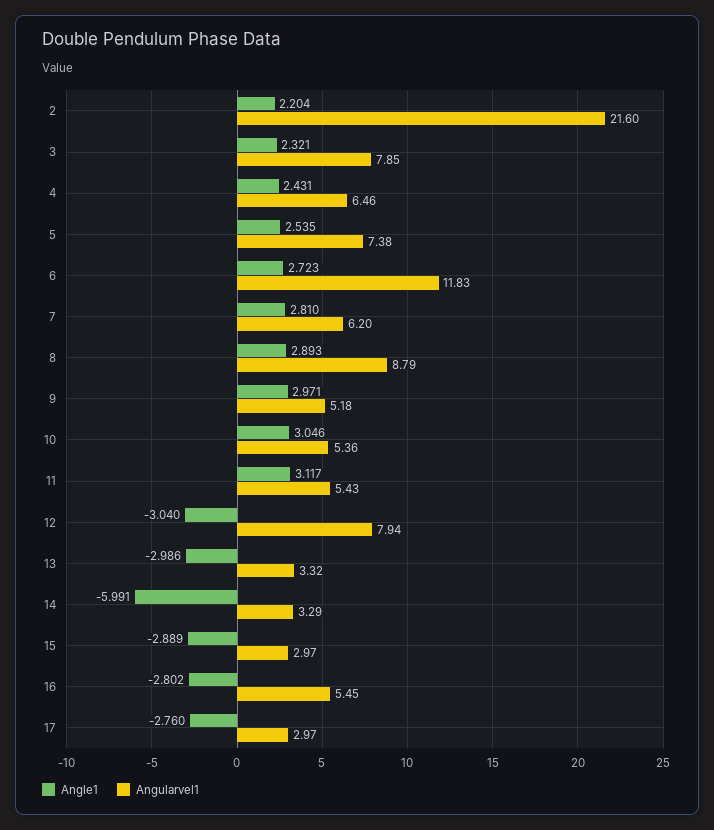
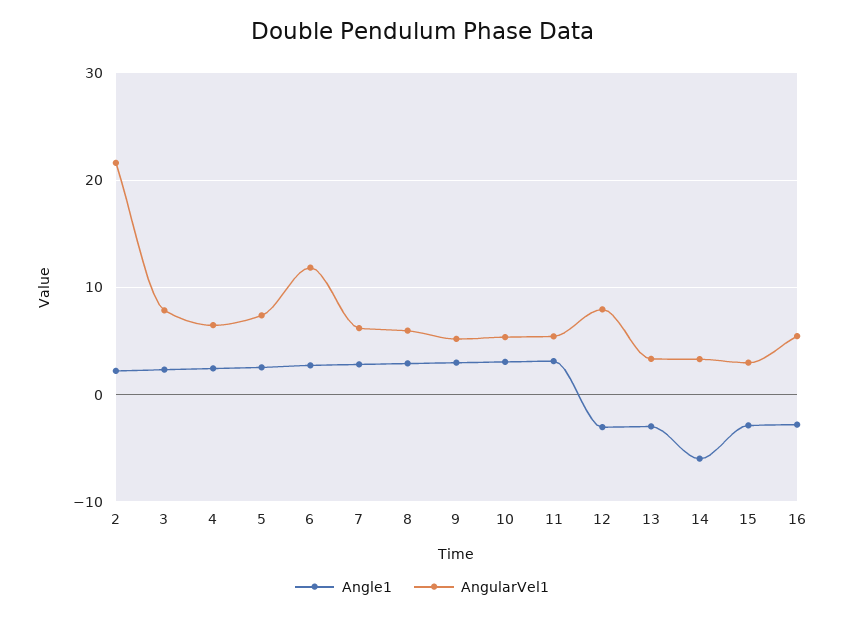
Angularvel1, 8: 8.79 -> 6
Angle1, 17: -2.76 -> none
Angularvel1, 17: 2.97 -> none

